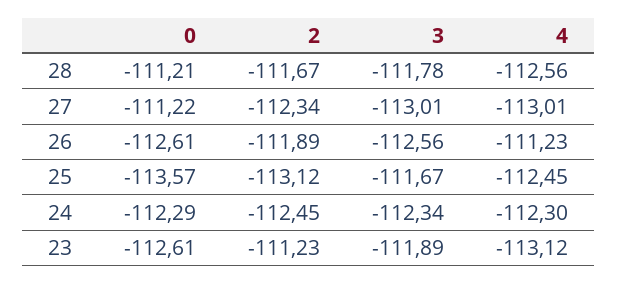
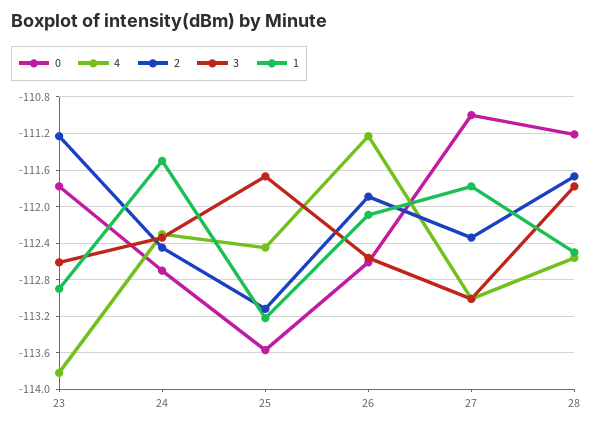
0, 27: -111.22 -> -111
0, 24: -112.29 -> -112.7
0, 23: -112.61 -> -111.8
3, 23: -111.89 -> -112.6
4, 23: -113.12 -> -113.8
1, 23: none -> -112.9
1, 24: none -> -111.5
1, 25: none -> -113.2
1, 26: none -> -112.1
1, 27: none -> -111.8
1, 28: none -> -112.5

